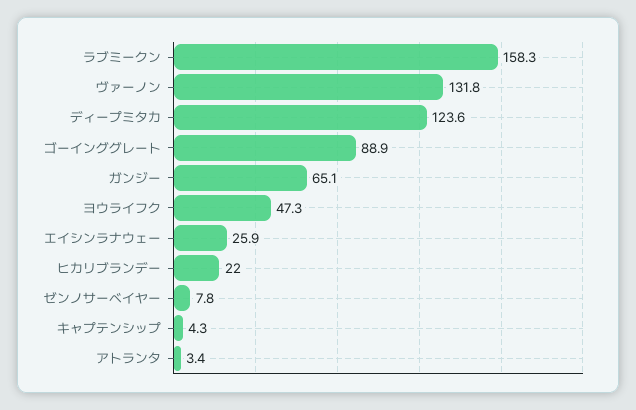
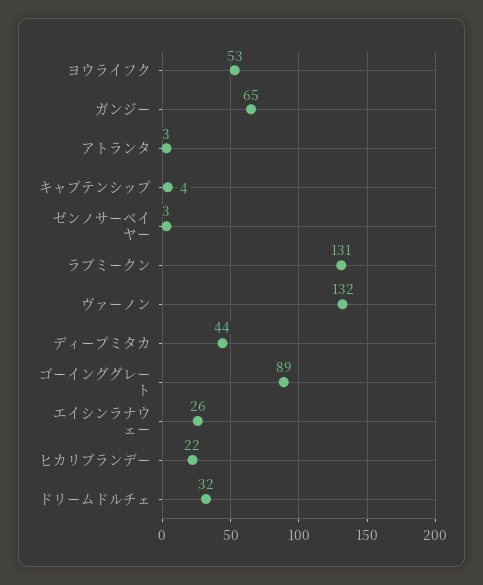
ラブミークン: 158.3 -> 131
ディープミタカ: 123.6 -> 44
ヨウライフク: 47.3 -> 53
ゼンノサーベイヤー: 7.8 -> 3
ドリームドルチェ: none -> 32

